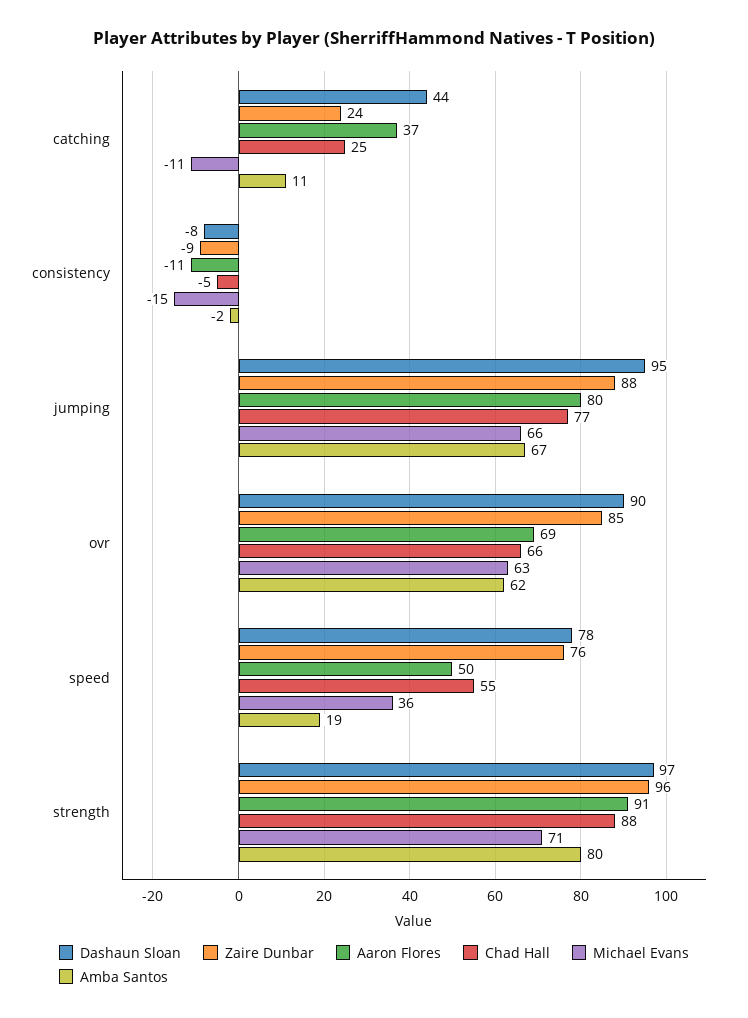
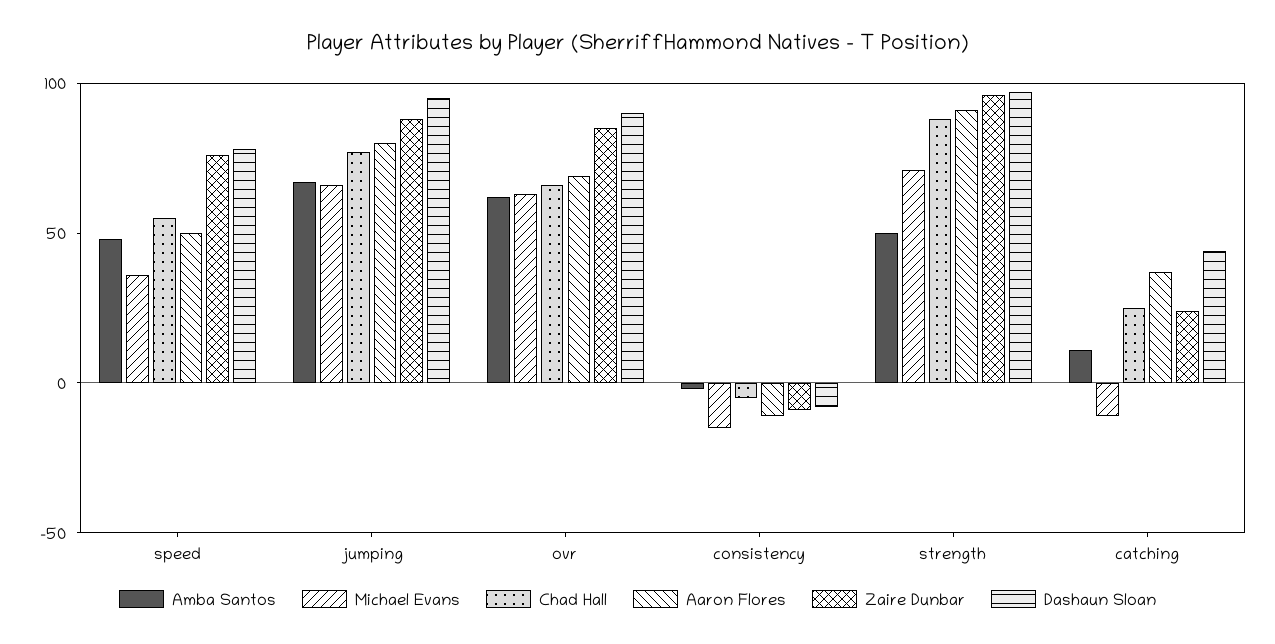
Amba Santos, speed: 19 -> 50
Amba Santos, strength: 80 -> 50

